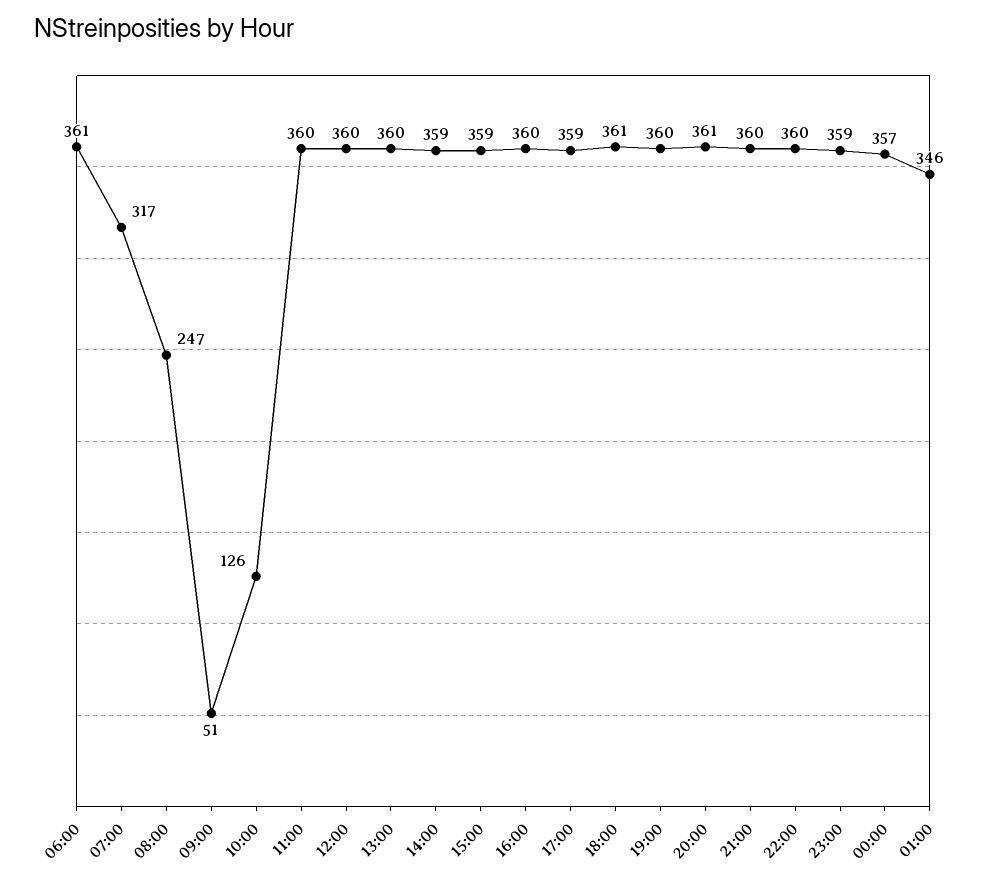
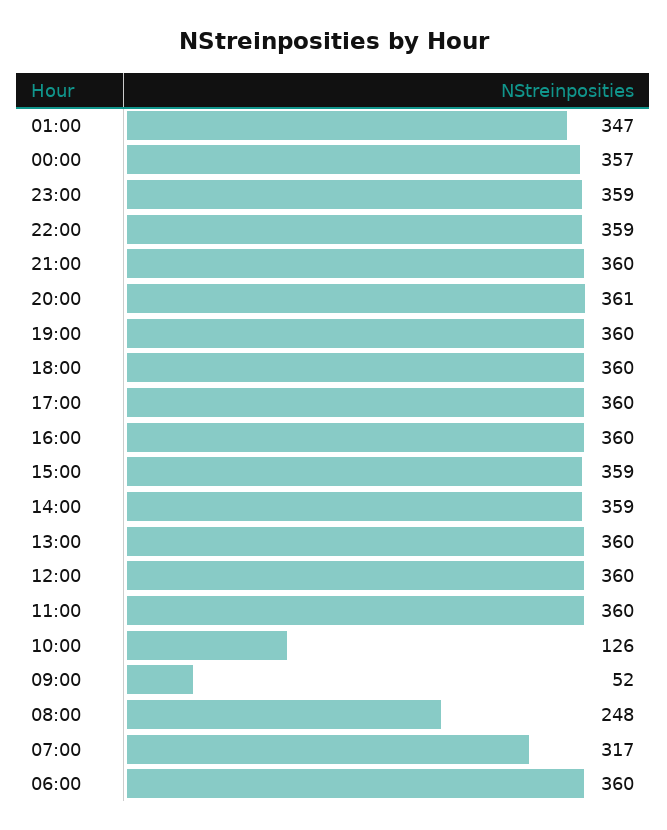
06:00: 361 -> 360
08:00: 247 -> 248
09:00: 51 -> 52
17:00: 359 -> 360
18:00: 361 -> 360
22:00: 360 -> 359
01:00: 346 -> 347

